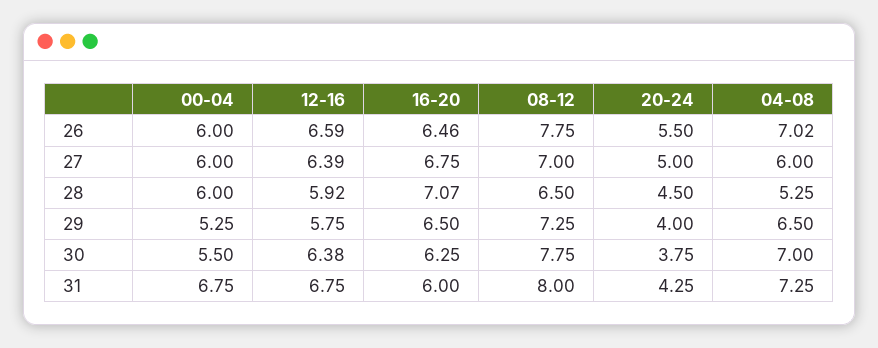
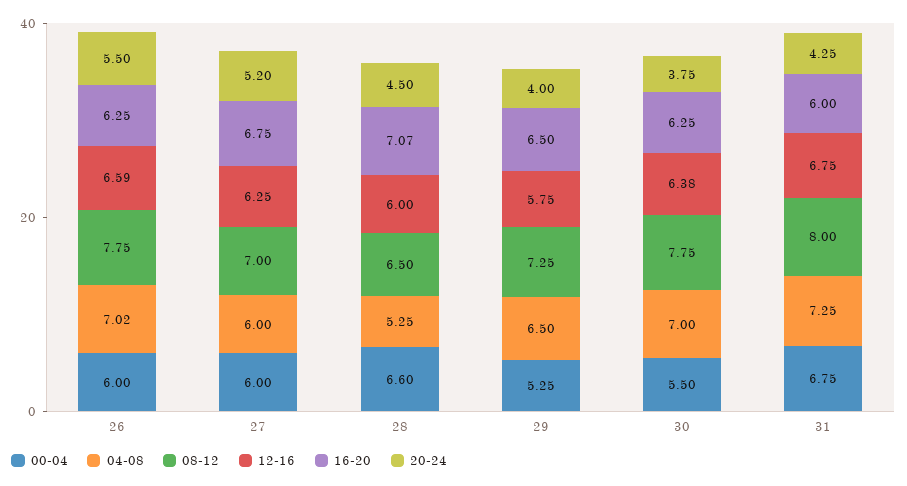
16-20, 26: 6.46 -> 6.25
12-16, 27: 6.39 -> 6.25
20-24, 27: 5 -> 5.2
00-04, 28: 6 -> 6.6
12-16, 28: 5.92 -> 6

